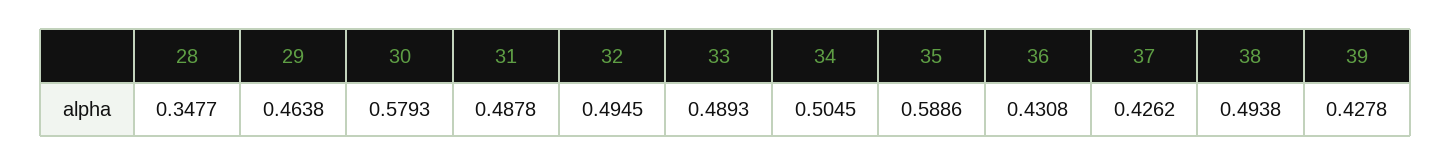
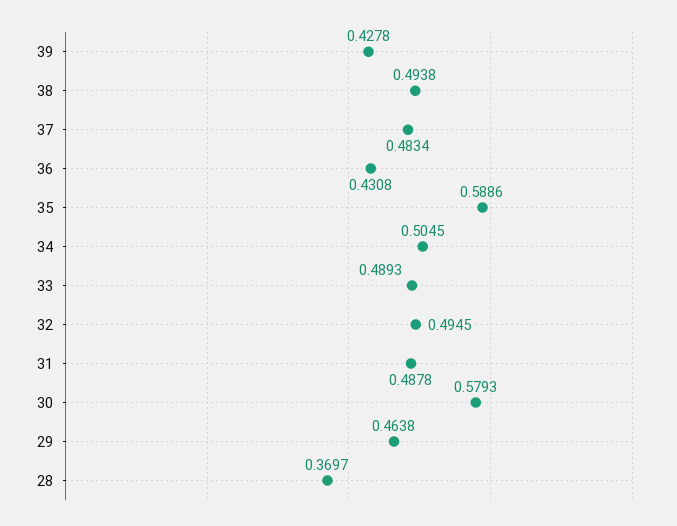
28: 0.3477 -> 0.3697
37: 0.4262 -> 0.4834

